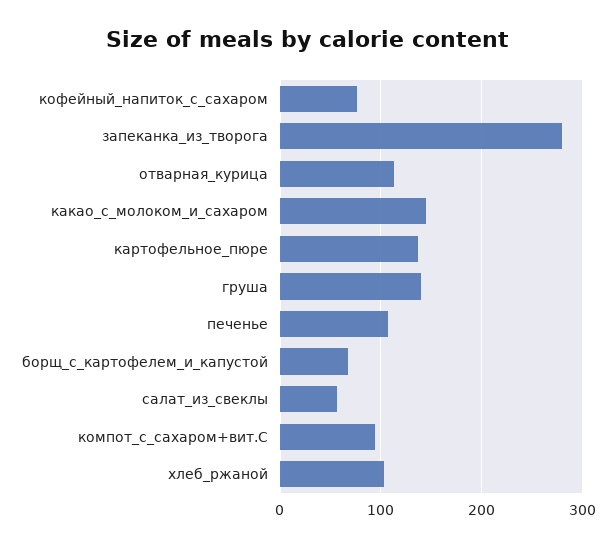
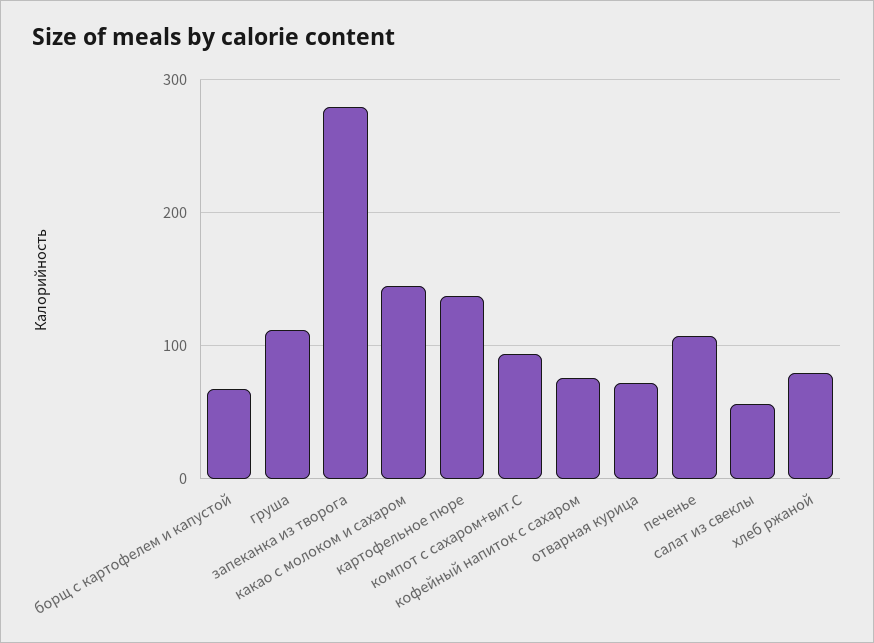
отварная_курица: 110 -> 70
груша: 140 -> 110
хлеб_ржаной: 100 -> 80

